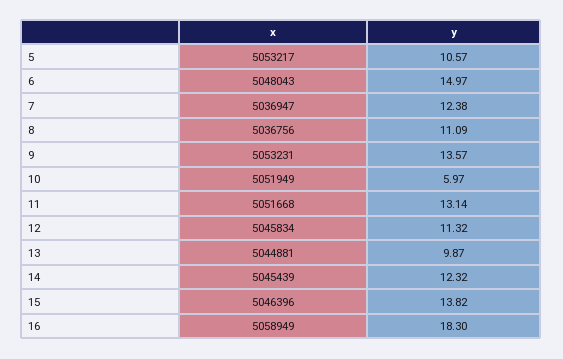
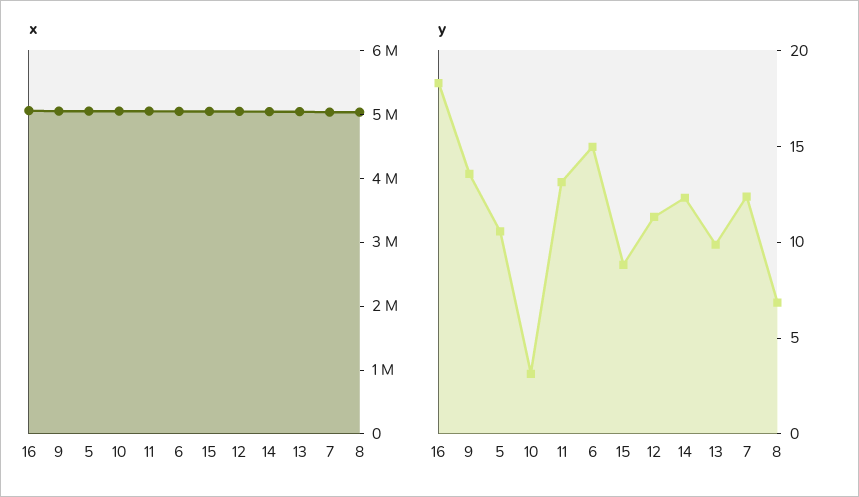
y, 8: 11.09 -> 7
y, 10: 5.97 -> 3
y, 15: 13.82 -> 9

